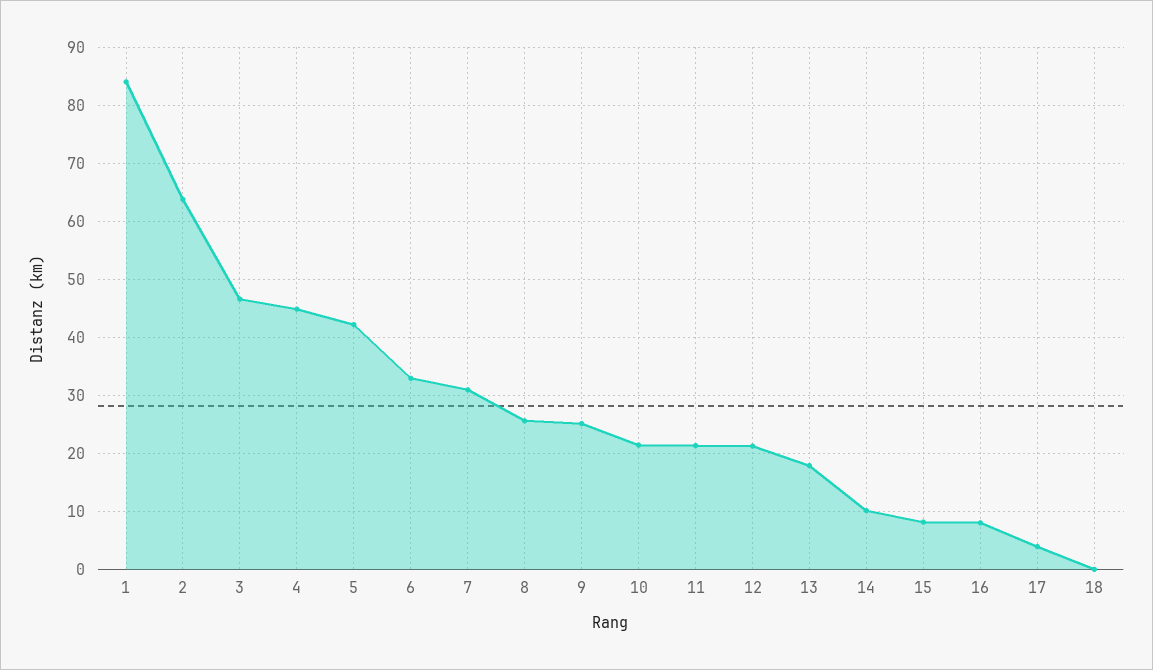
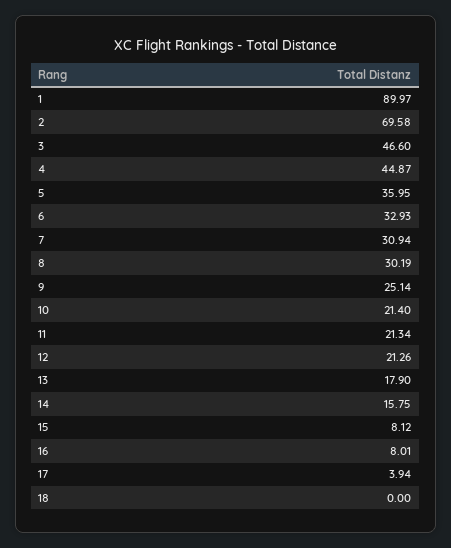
1: 84 -> 89.97
2: 64 -> 69.58
5: 42 -> 35.95
8: 26 -> 30.19
14: 10 -> 15.75

